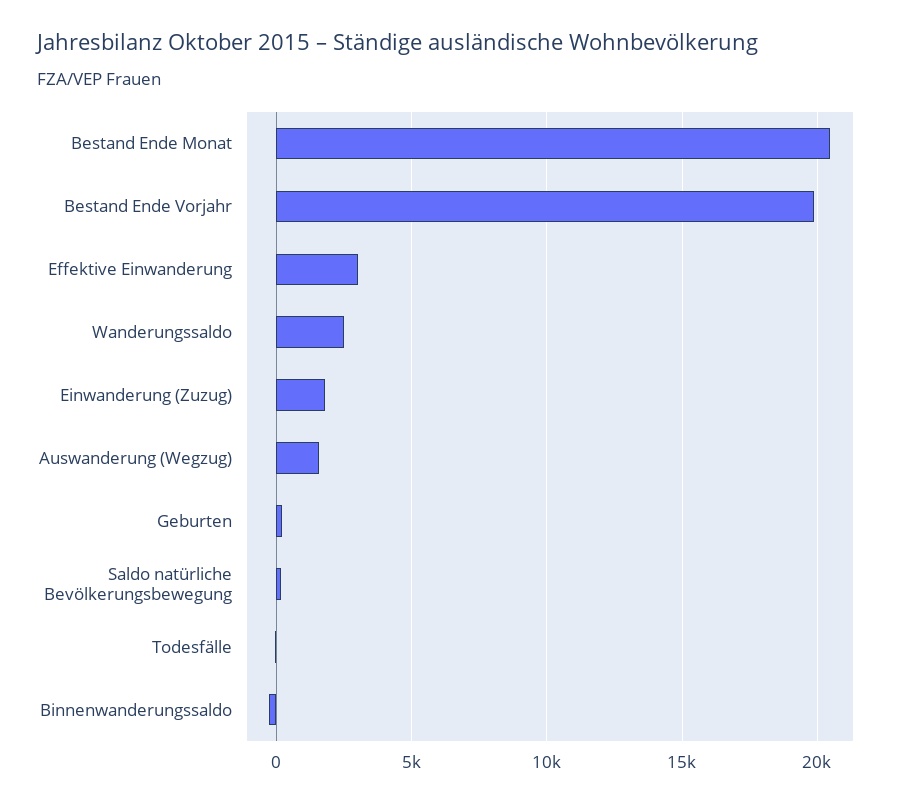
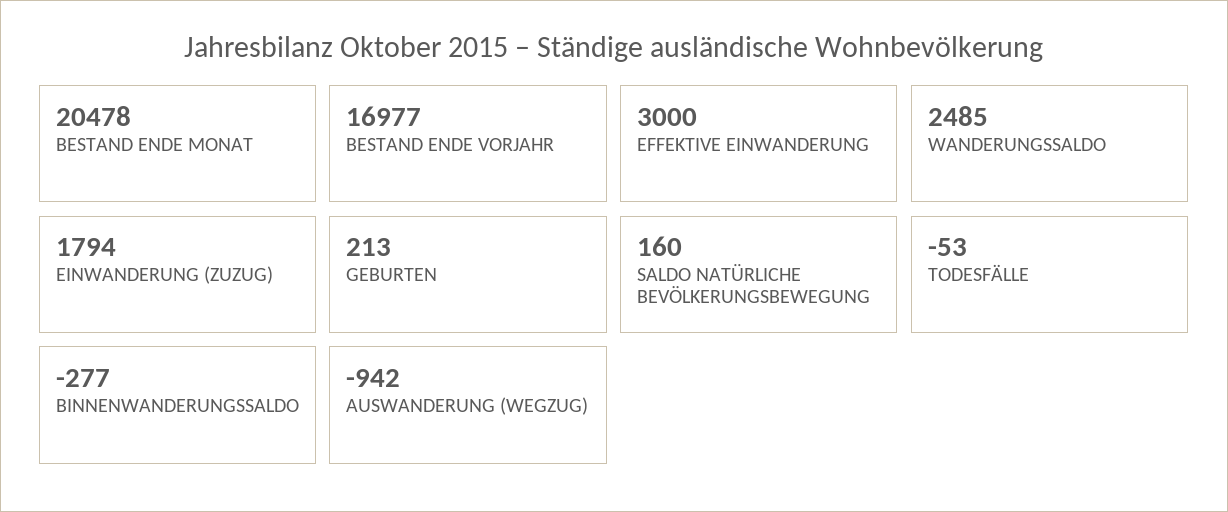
Bestand Ende Vorjahr: 20000 -> 16977
Auswanderung (Wegzug): 1500 -> -942

